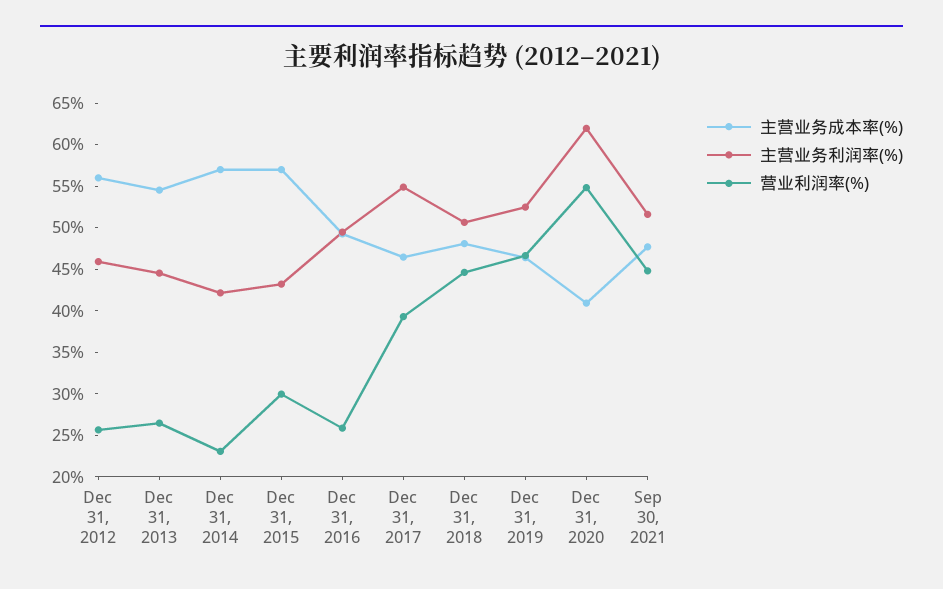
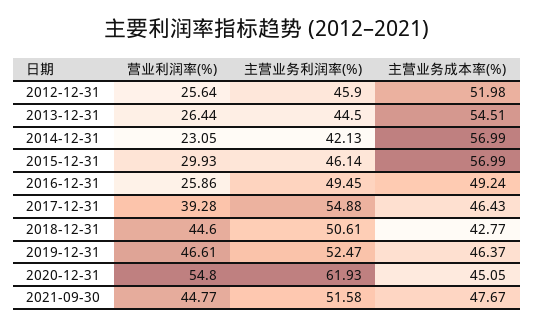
主营业务成本率(%), Dec 31, 2012: 56 -> 51.98
主营业务利润率(%), Dec 31, 2015: 43 -> 46.14
主营业务成本率(%), Dec 31, 2018: 48 -> 42.77
主营业务成本率(%), Dec 31, 2020: 41 -> 45.05

